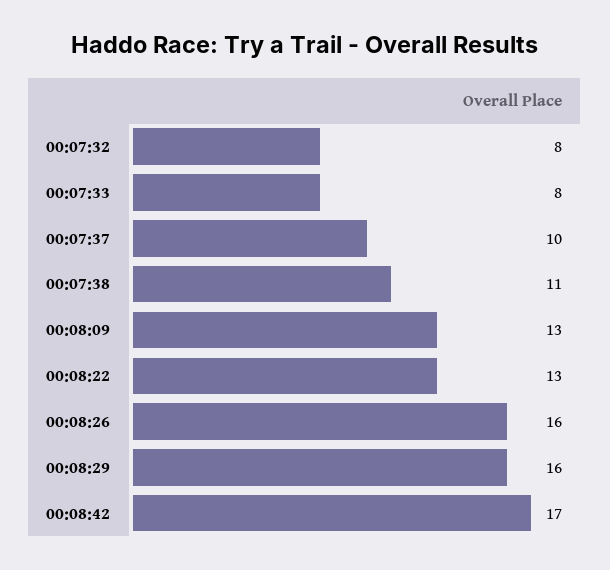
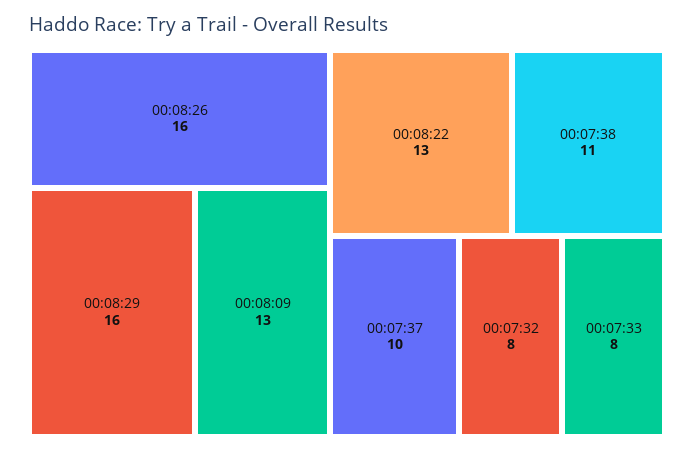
00:08:42: 17 -> none

